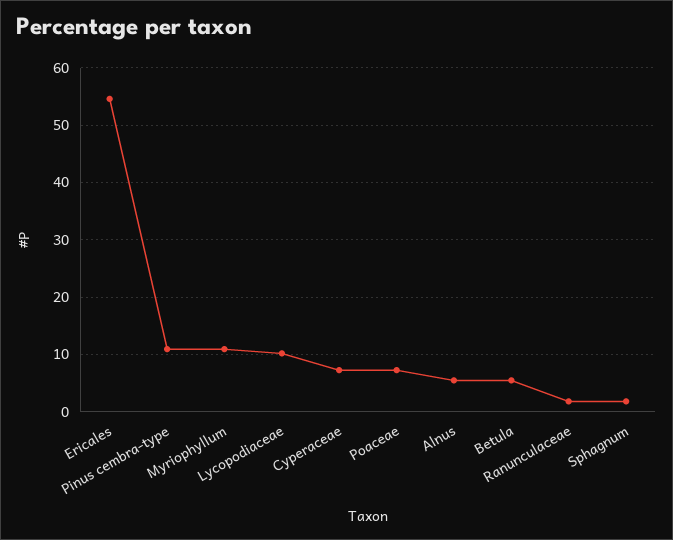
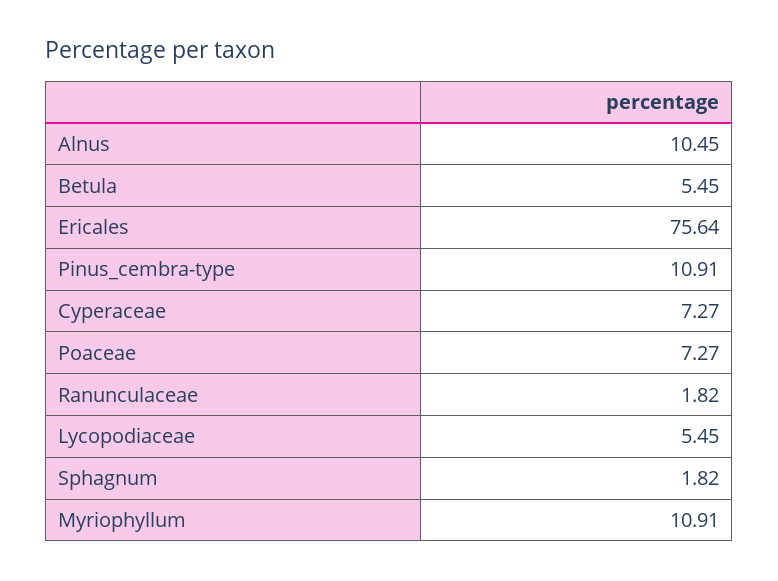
Ericales: 54 -> 75.64
Lycopodiaceae: 10 -> 5.45
Alnus: 6 -> 10.45

